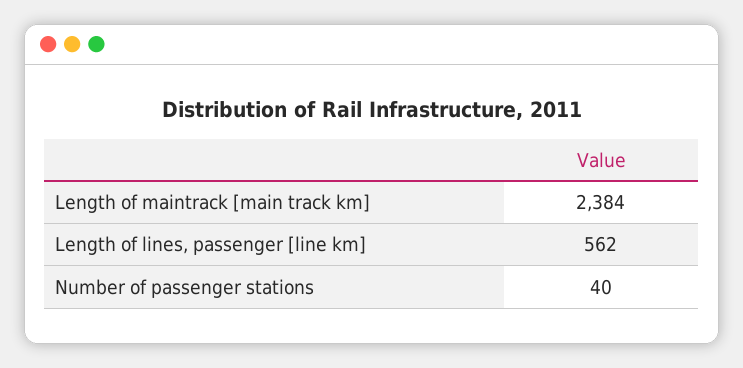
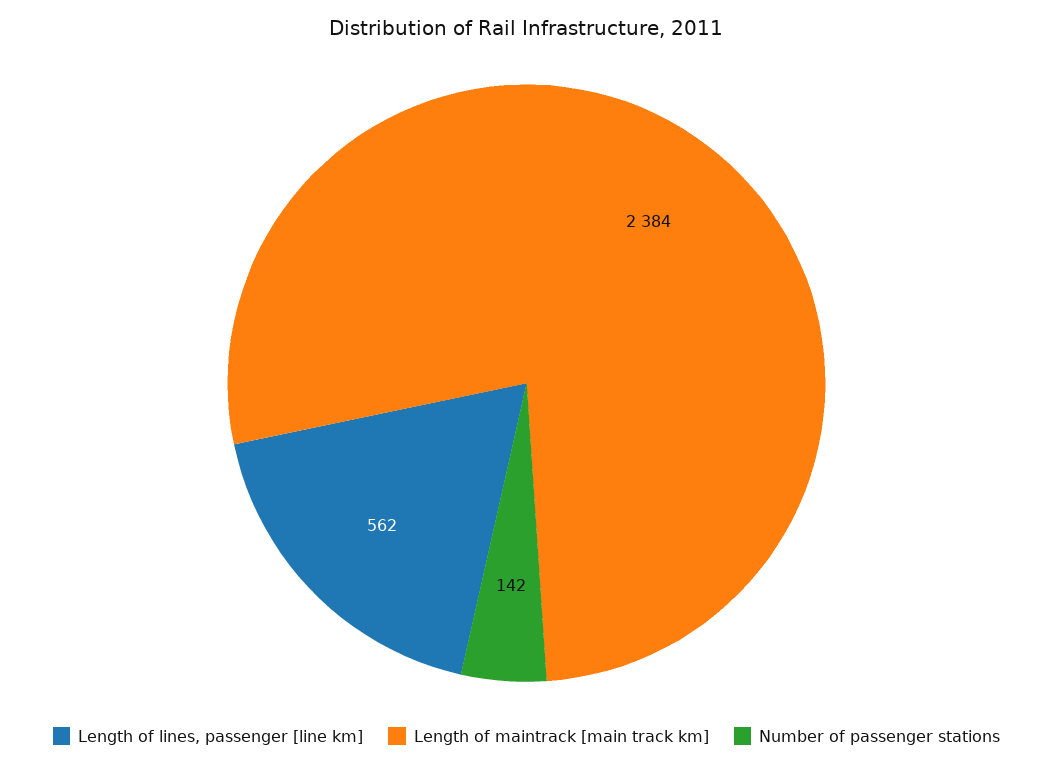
Number of passenger stations: 40 -> 142

